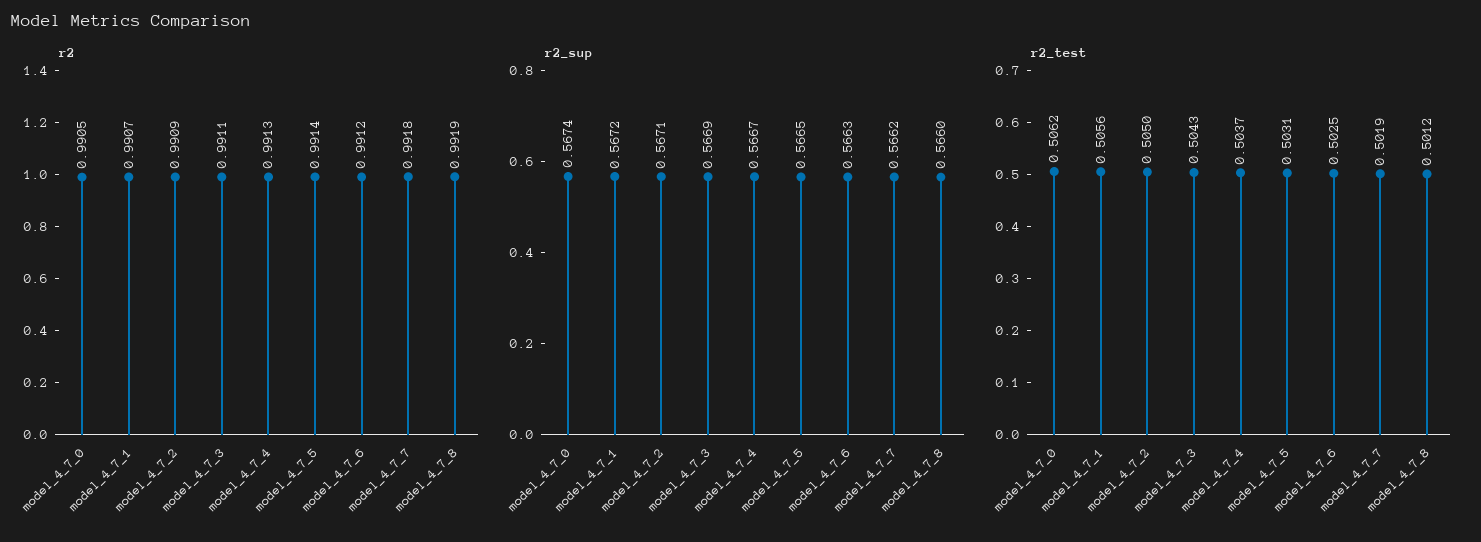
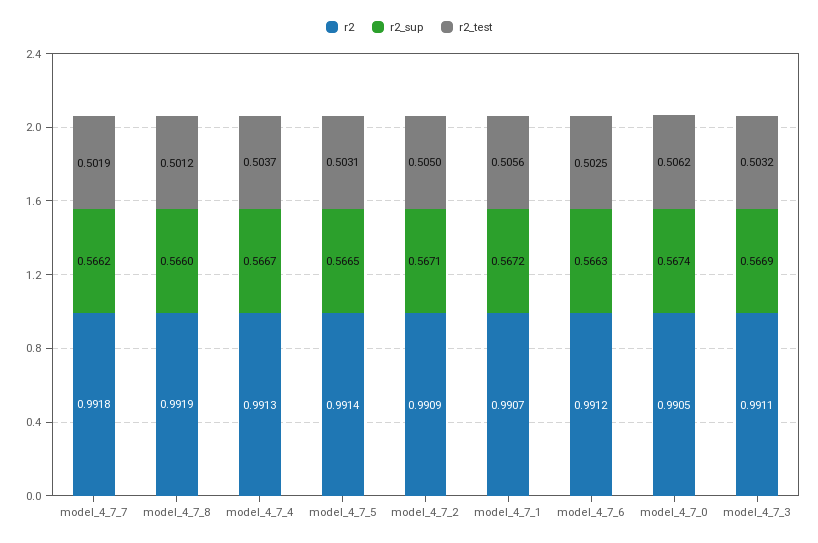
r2_test, model_4_7_3: 0.5043 -> 0.5032

